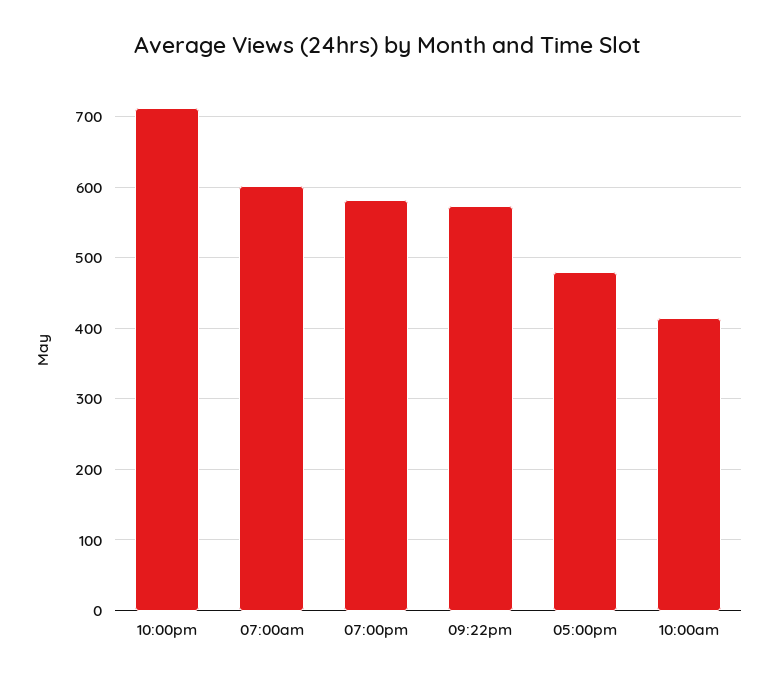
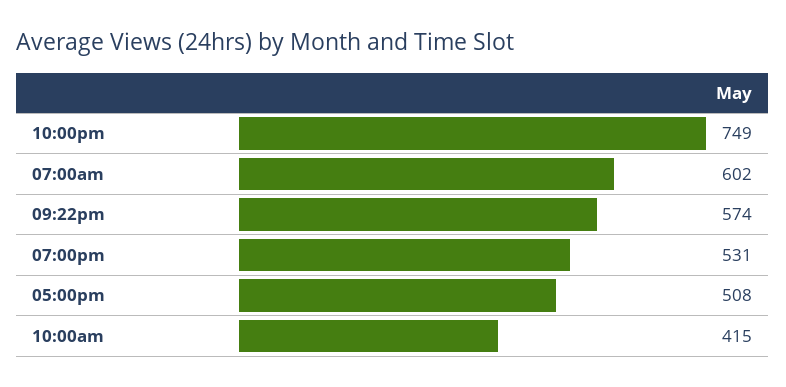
10:00pm: 710 -> 749
07:00pm: 580 -> 531
05:00pm: 480 -> 508

